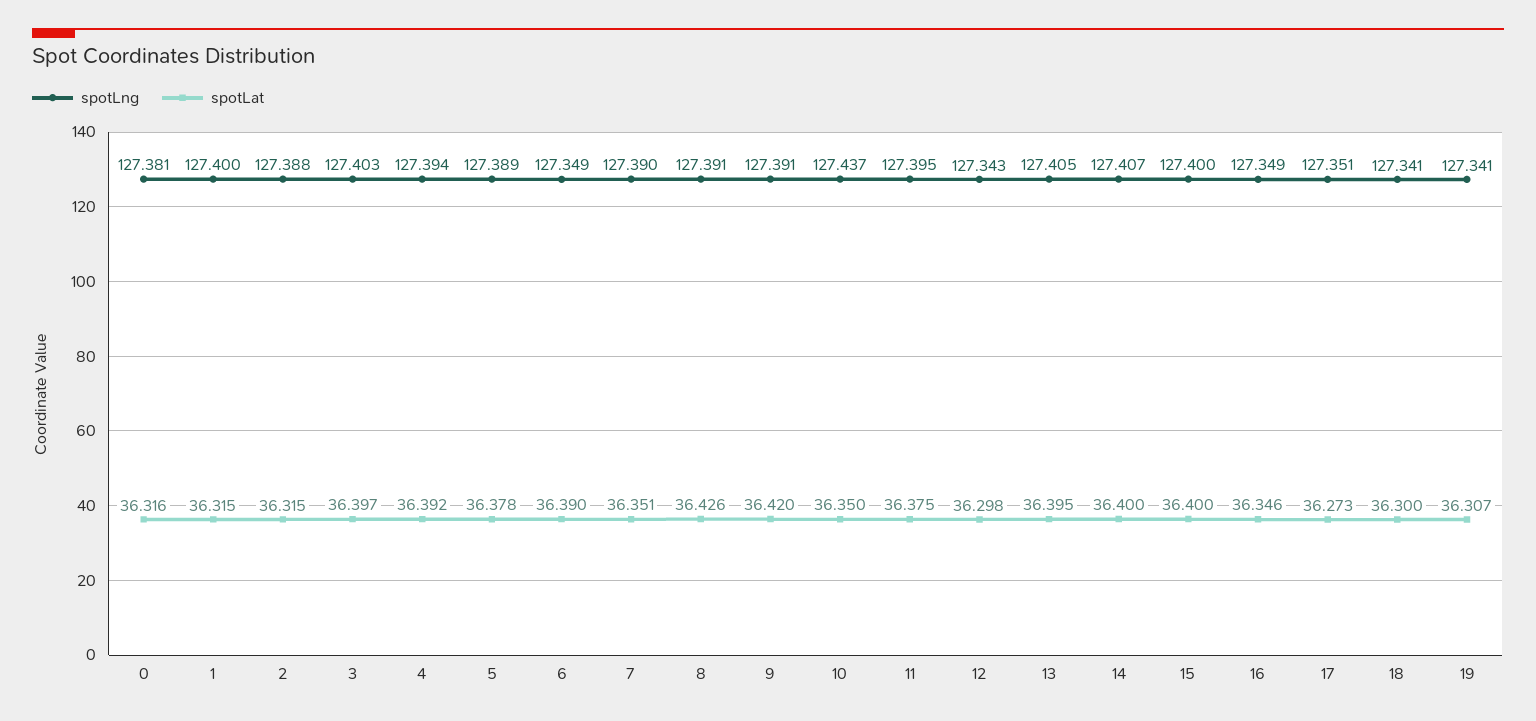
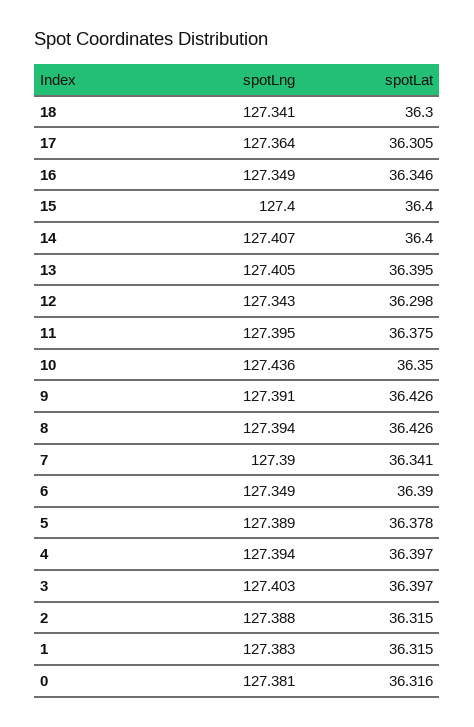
spotLng, 1: 127.4 -> 127.383
spotLat, 4: 36.392 -> 36.397
spotLat, 7: 36.351 -> 36.341
spotLng, 8: 127.391 -> 127.394
spotLat, 9: 36.42 -> 36.426
spotLng, 10: 127.437 -> 127.436
spotLng, 17: 127.351 -> 127.364
spotLat, 17: 36.273 -> 36.305
spotLng, 19: 127.341 -> none
spotLat, 19: 36.307 -> none

